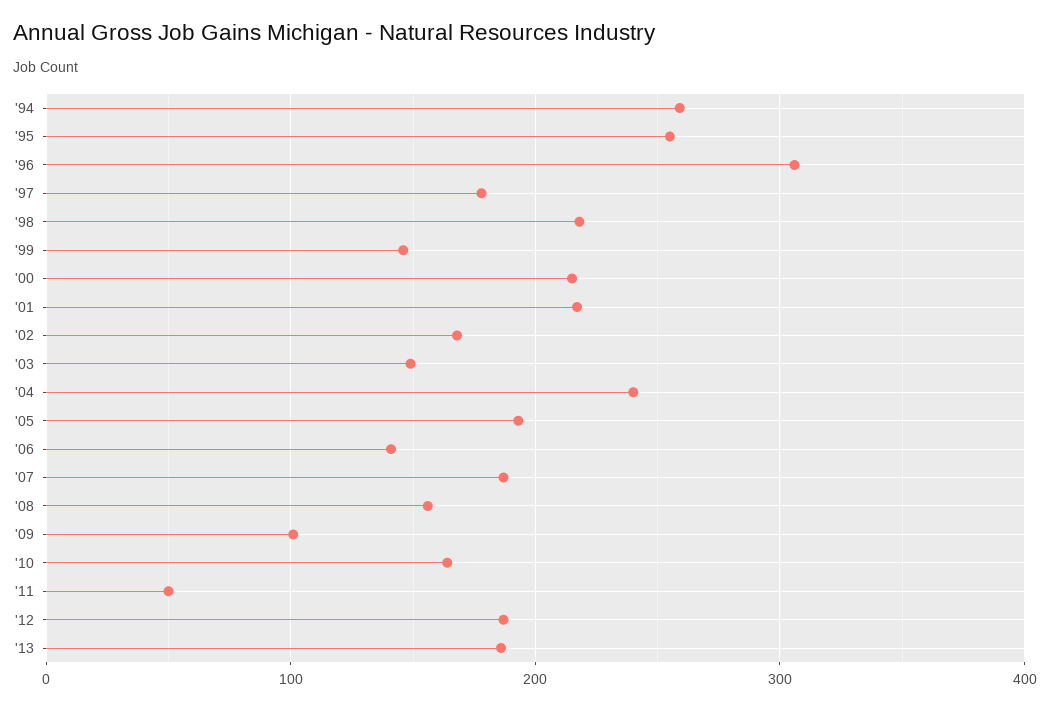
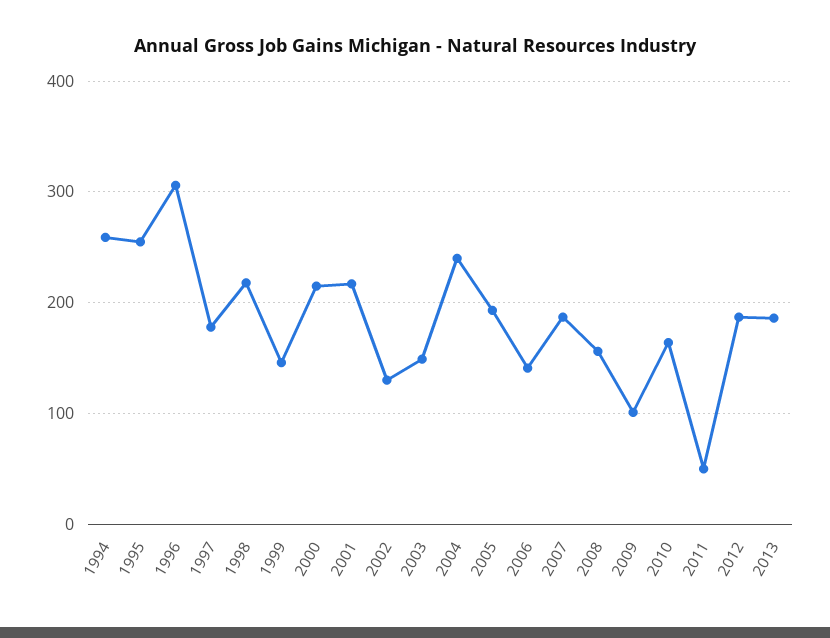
'02: 170 -> 130

